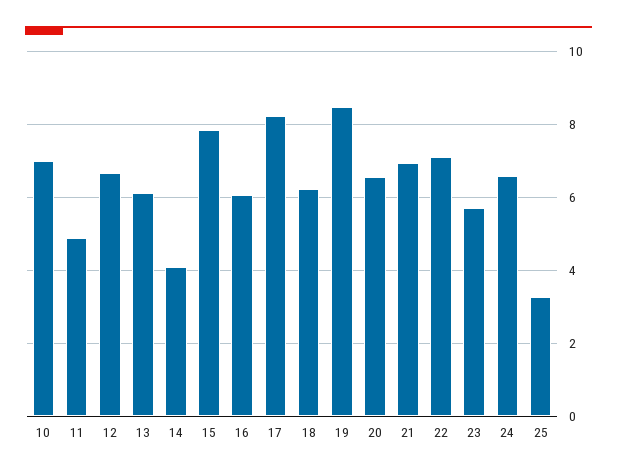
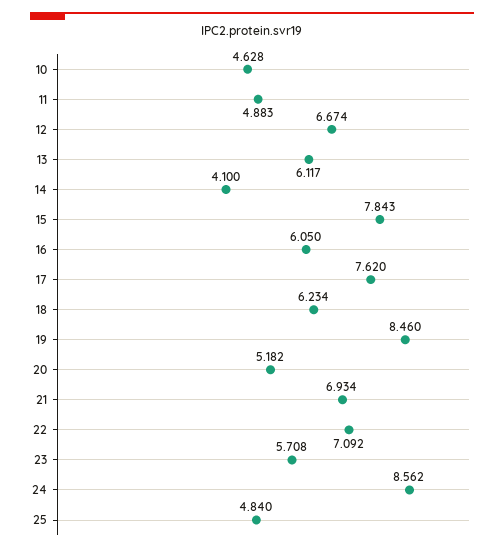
10: 7 -> 4.628
17: 8.2 -> 7.62
20: 6.6 -> 5.182
24: 6.6 -> 8.562
25: 3.2 -> 4.84

